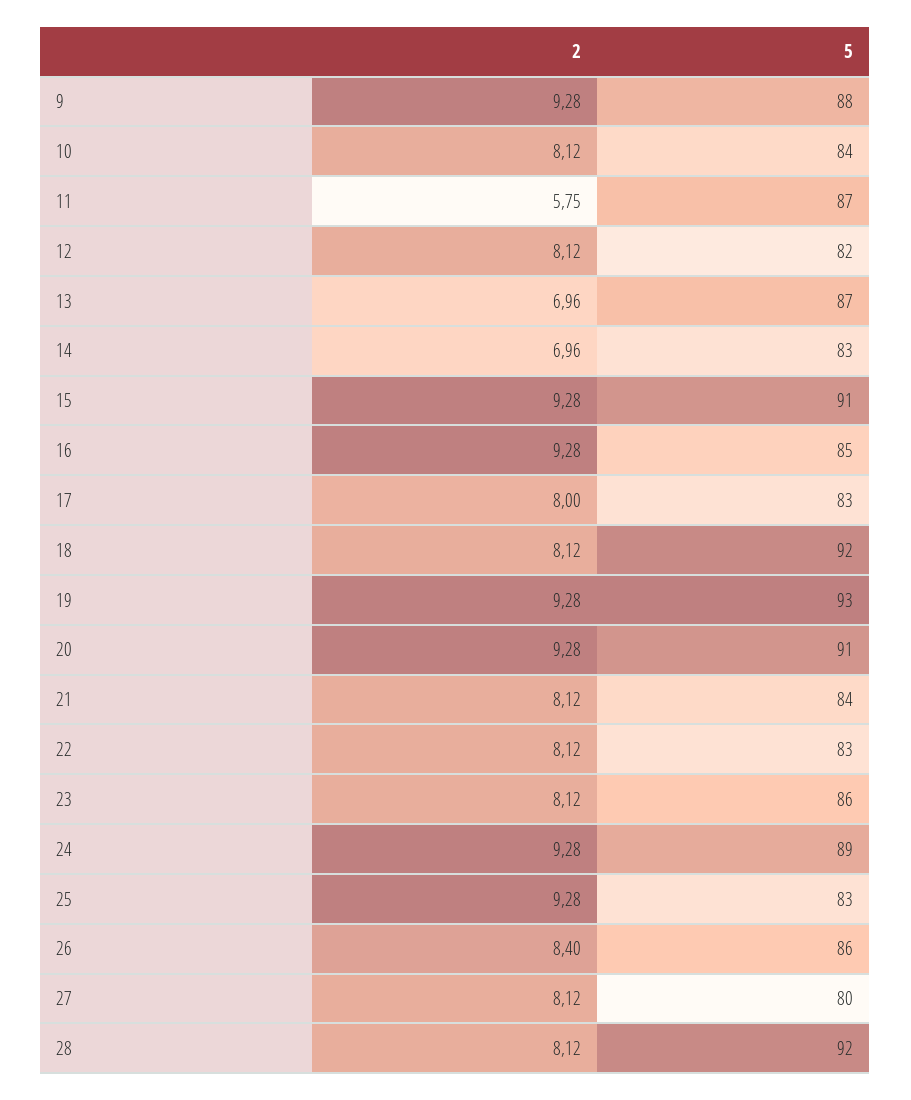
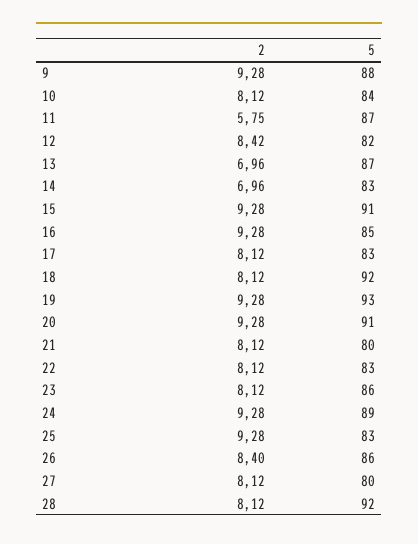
2, 12: 8.12 -> 8.42
2, 17: 8 -> 8.12
5, 21: 84 -> 80

